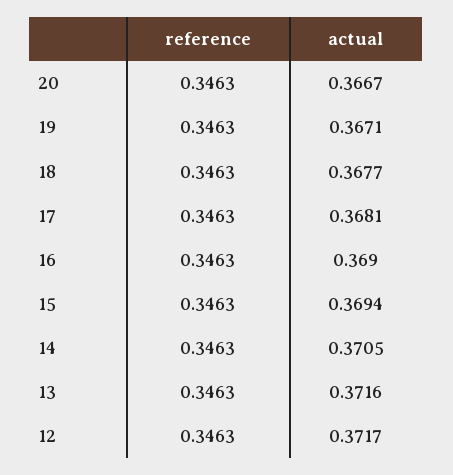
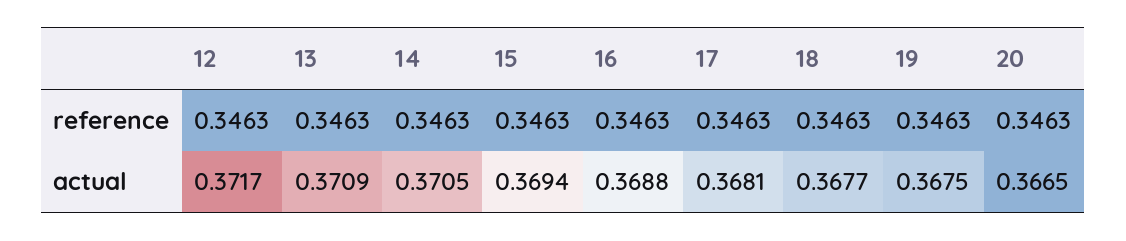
actual, 20: 0.3667 -> 0.3665
actual, 19: 0.3671 -> 0.3675
actual, 16: 0.369 -> 0.3688
actual, 13: 0.3716 -> 0.3709

